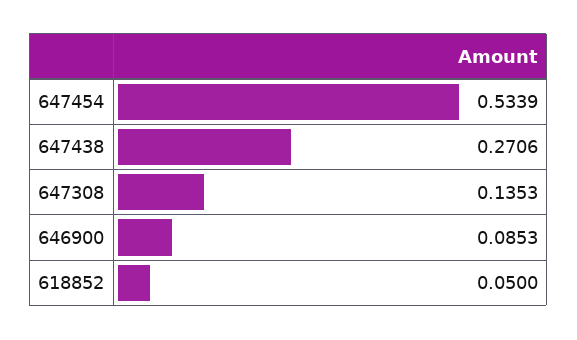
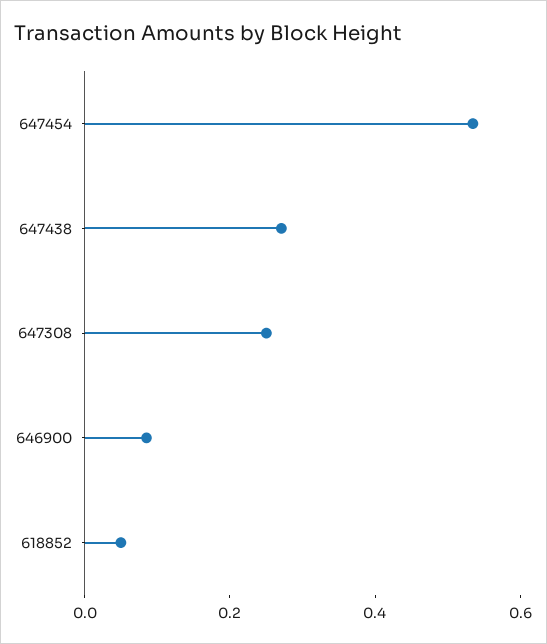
647308: 0.1353 -> 0.25

